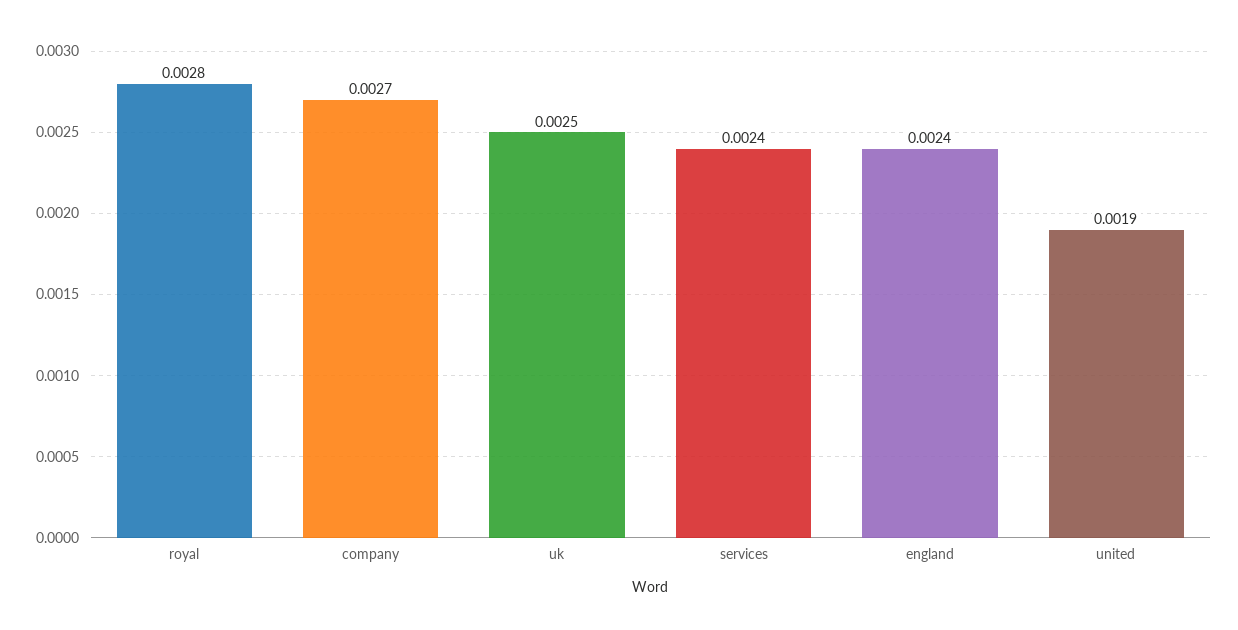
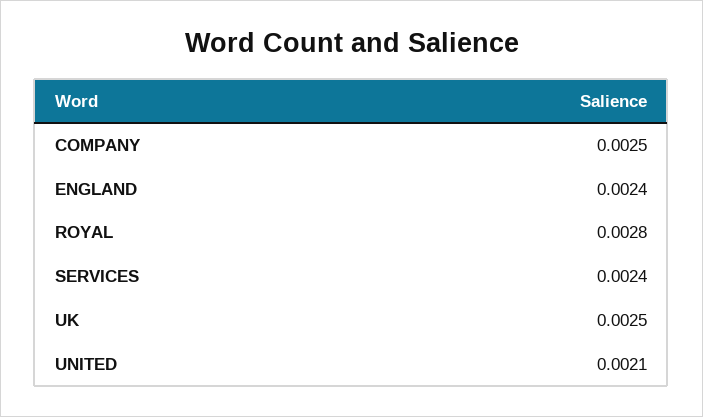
company: 0.0027 -> 0.0025
united: 0.0019 -> 0.0021

